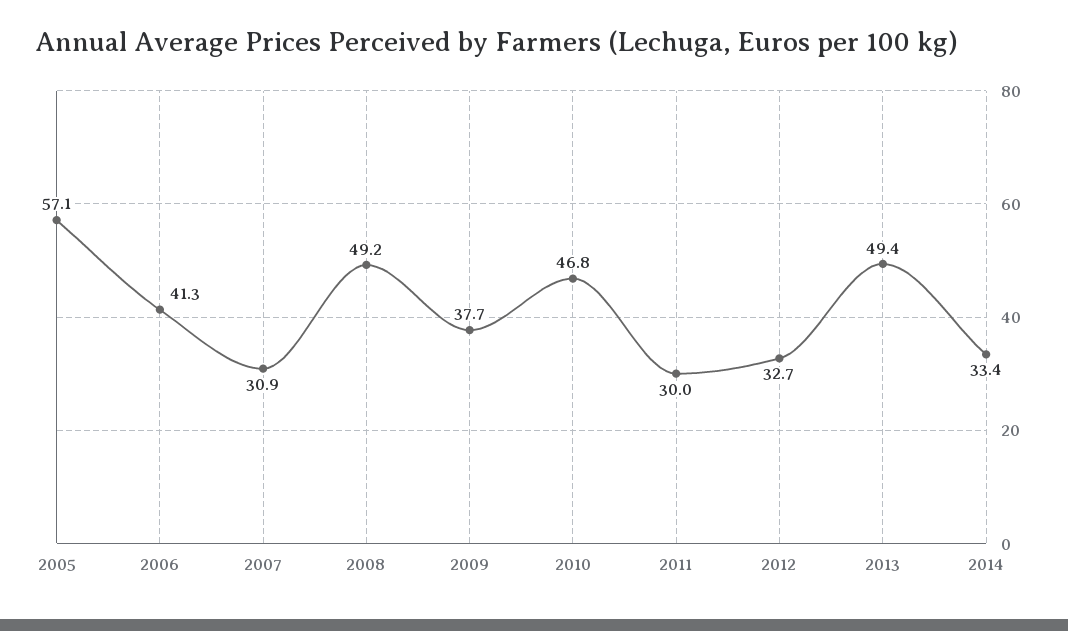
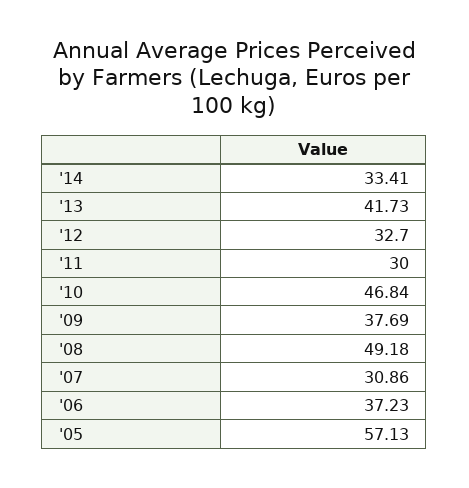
2006: 41.3 -> 37.23
2013: 49.4 -> 41.73

